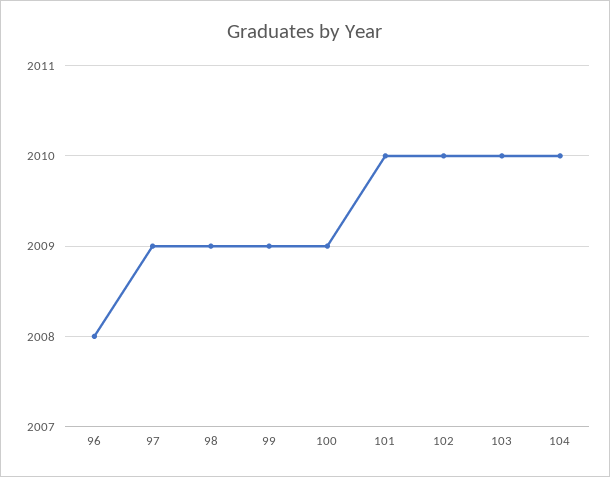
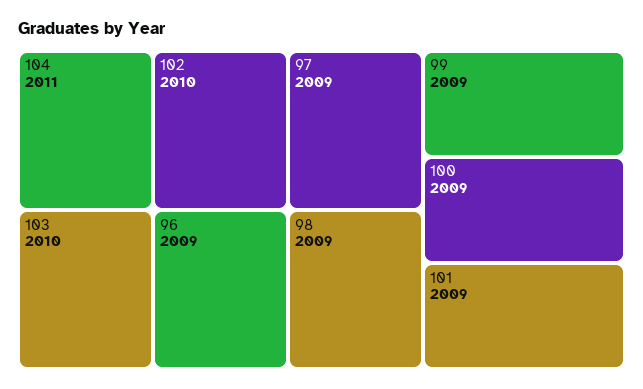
96: 2008 -> 2009
101: 2010 -> 2009
104: 2010 -> 2011

